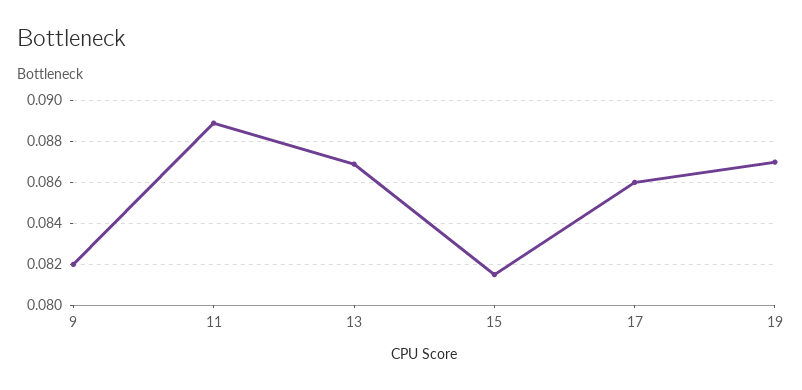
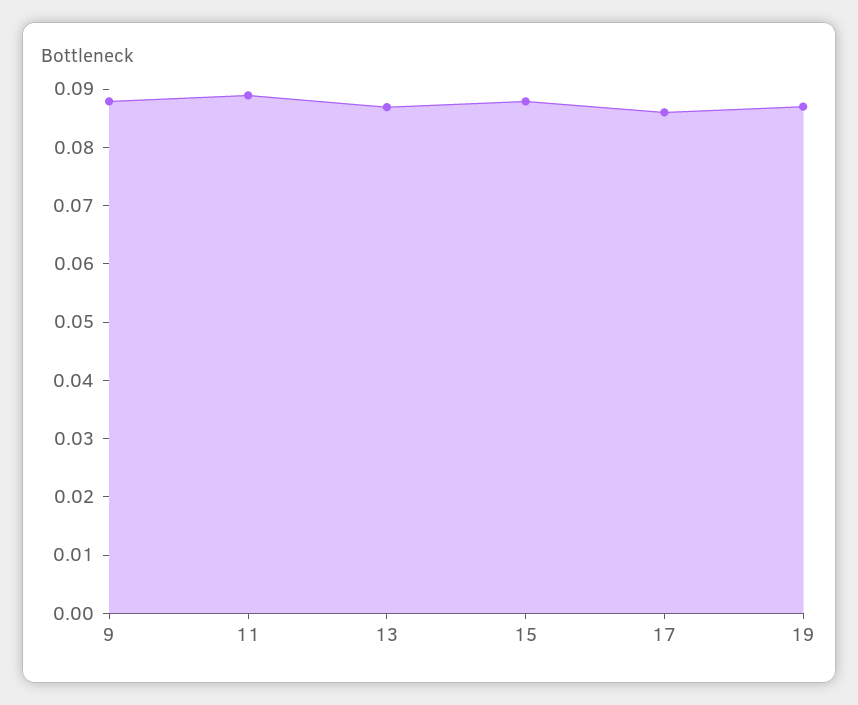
9: 0.082 -> 0.088
15: 0.0815 -> 0.088

